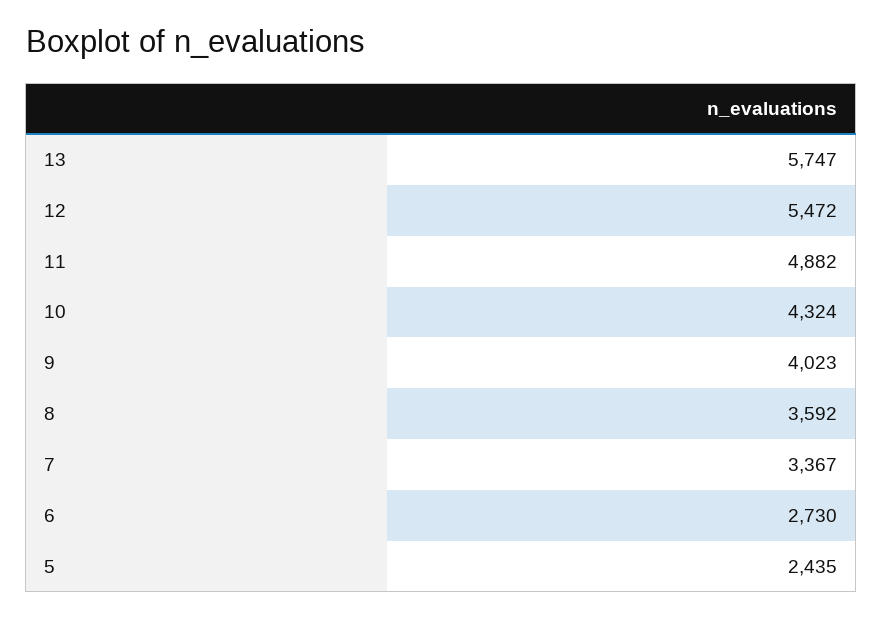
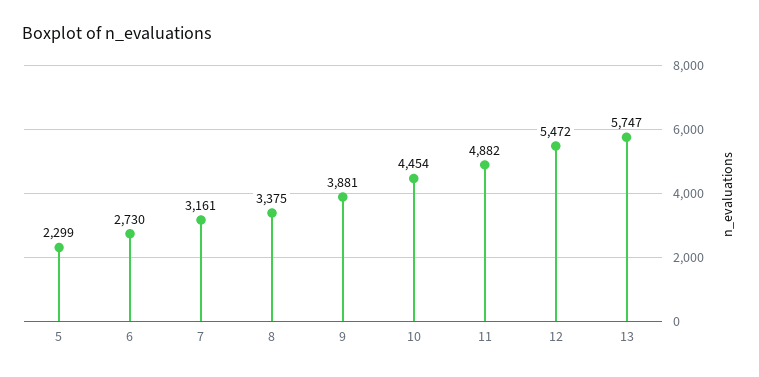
10: 4324 -> 4454
9: 4023 -> 3881
8: 3592 -> 3375
7: 3367 -> 3161
5: 2435 -> 2299

